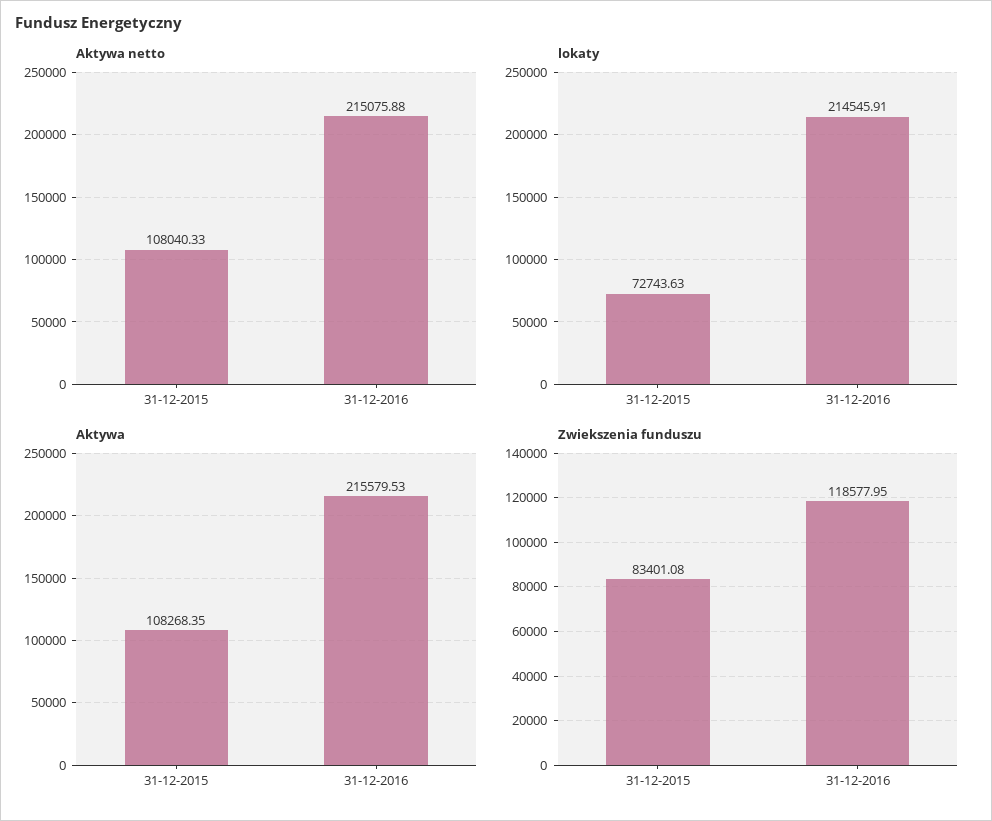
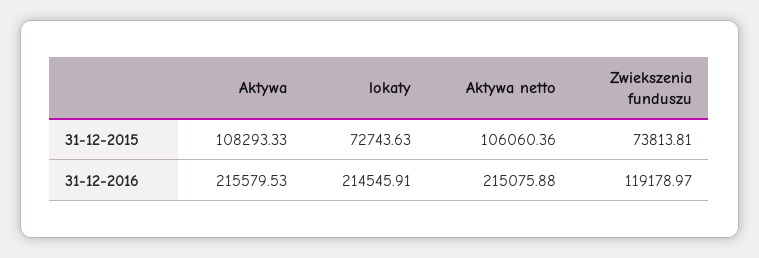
Aktywa netto, 31-12-2015: 108040.33 -> 106060.36
Aktywa, 31-12-2015: 108268.35 -> 108293.33
Zwiekszenia funduszu, 31-12-2015: 83401.08 -> 73813.81
Zwiekszenia funduszu, 31-12-2016: 118577.95 -> 119178.97

